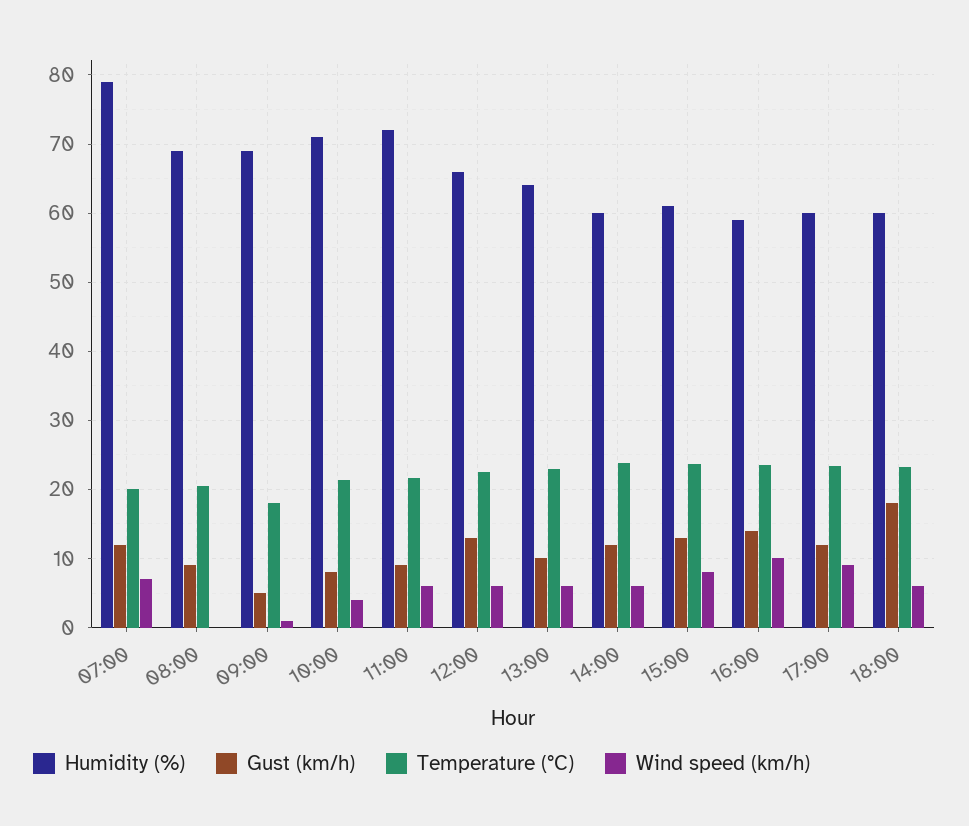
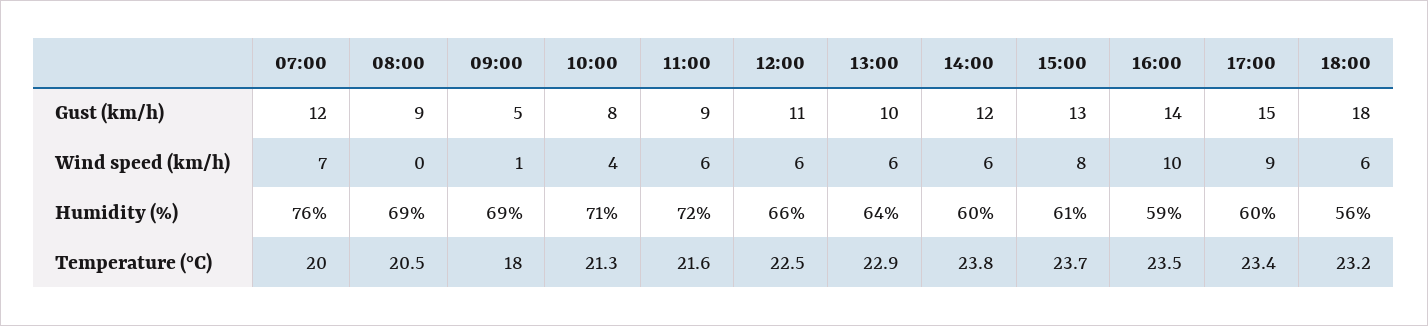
Humidity (%), 07:00: 79 -> 76
Gust (km/h), 12:00: 13 -> 11
Gust (km/h), 17:00: 12 -> 15
Humidity (%), 18:00: 60 -> 56

